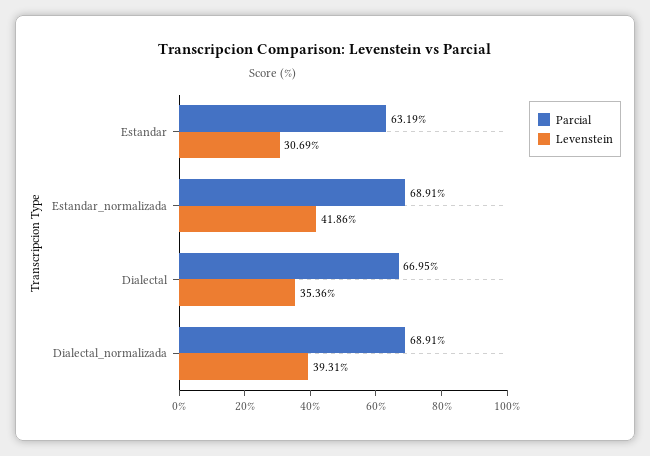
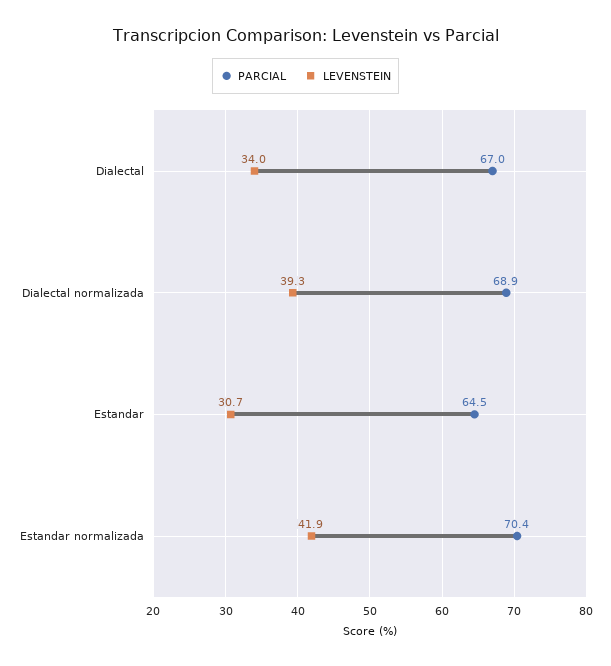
Parcial, Estandar: 63.19 -> 64.5
Parcial, Estandar_normalizada: 68.91 -> 70.4
Levenstein, Dialectal: 35.36 -> 34

